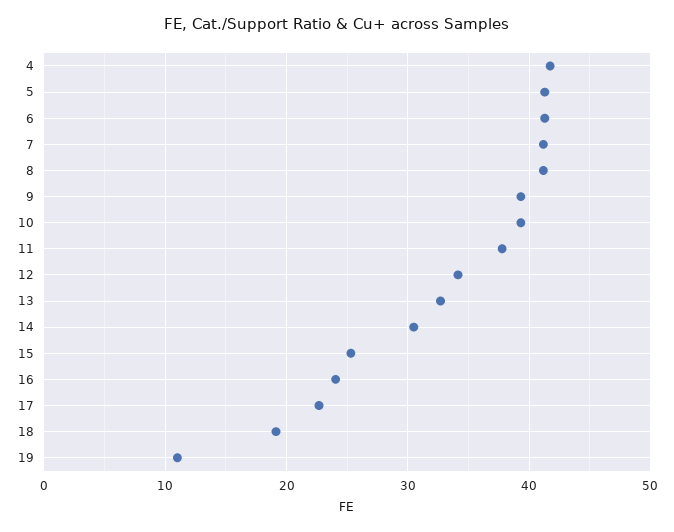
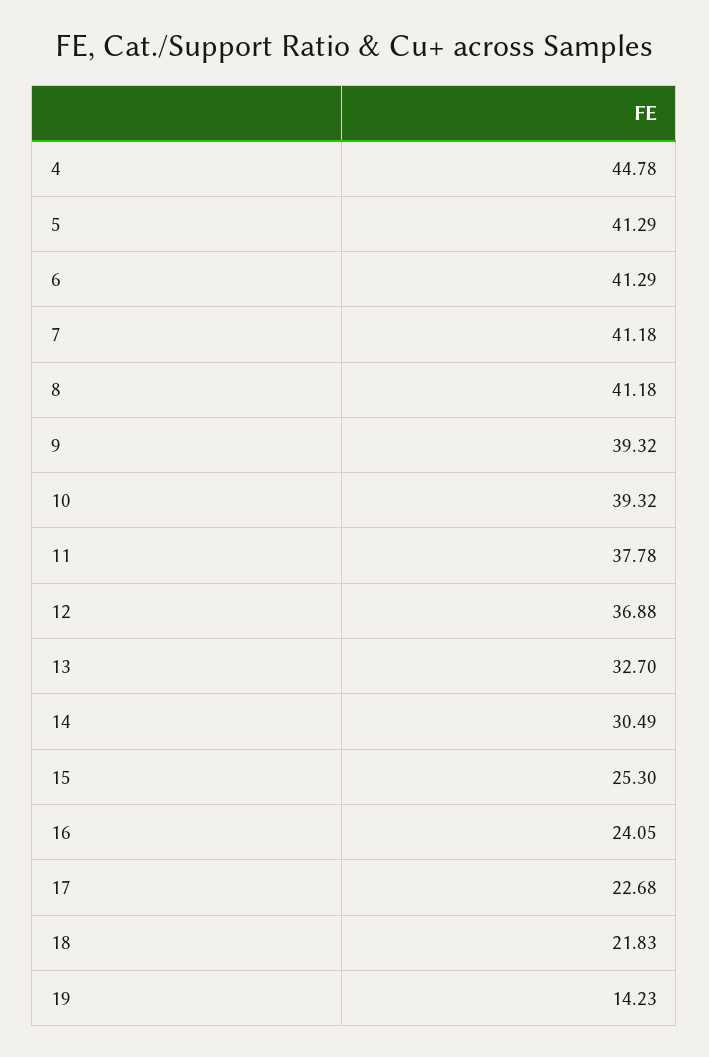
4: 42 -> 44.78
12: 34 -> 36.88
18: 19 -> 21.83
19: 11 -> 14.23

